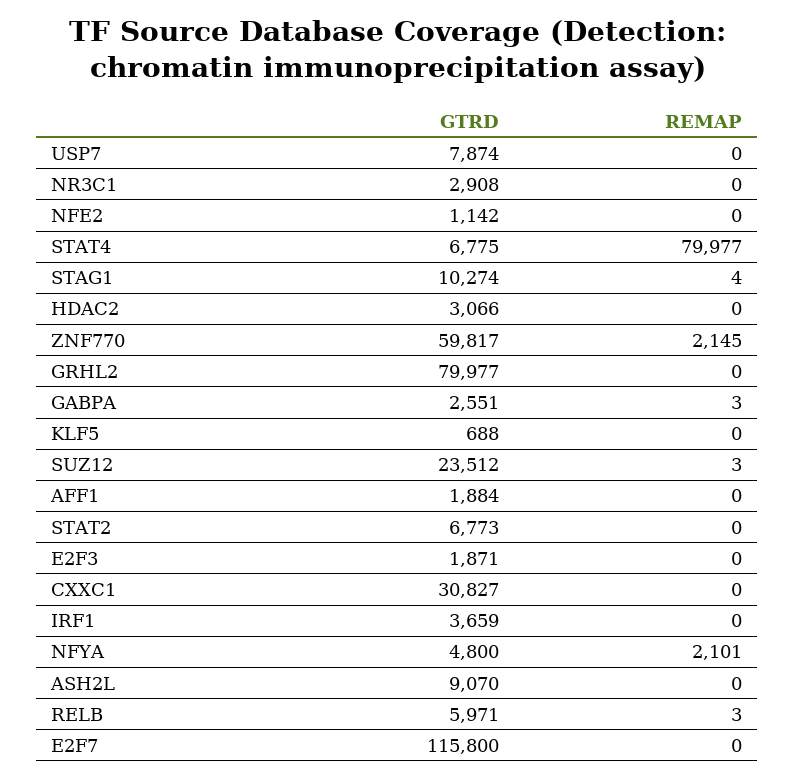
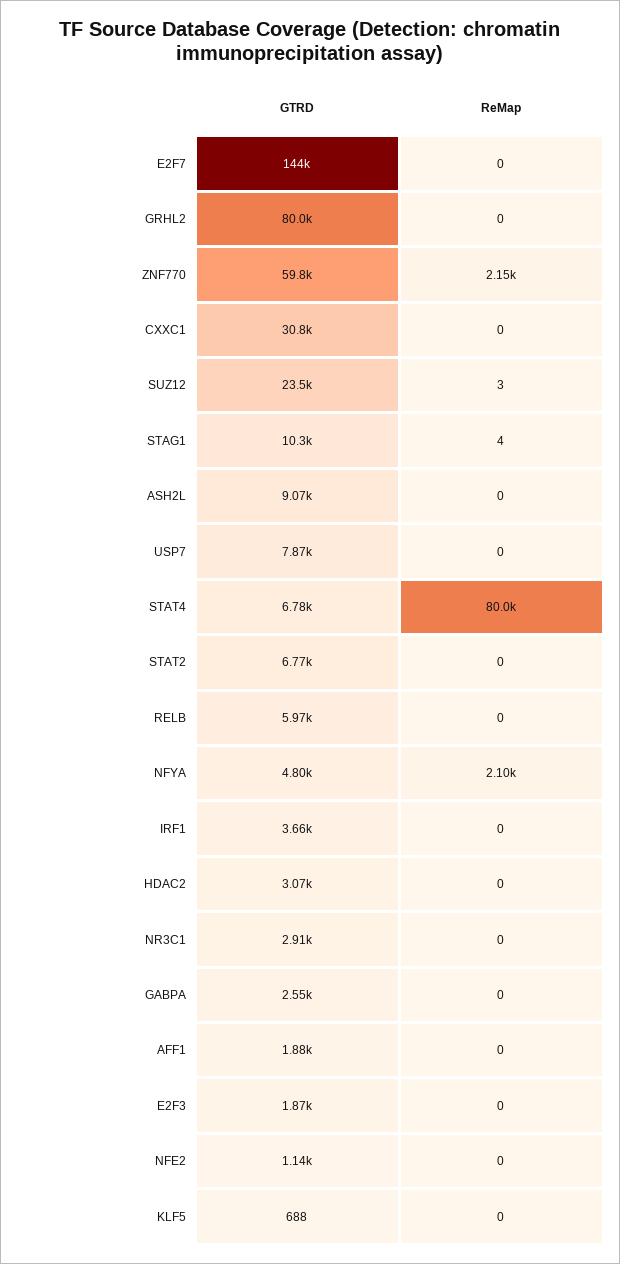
REMAP, GABPA: 3 -> 0
REMAP, RELB: 3 -> 0
GTRD, E2F7: 115800 -> 144000

